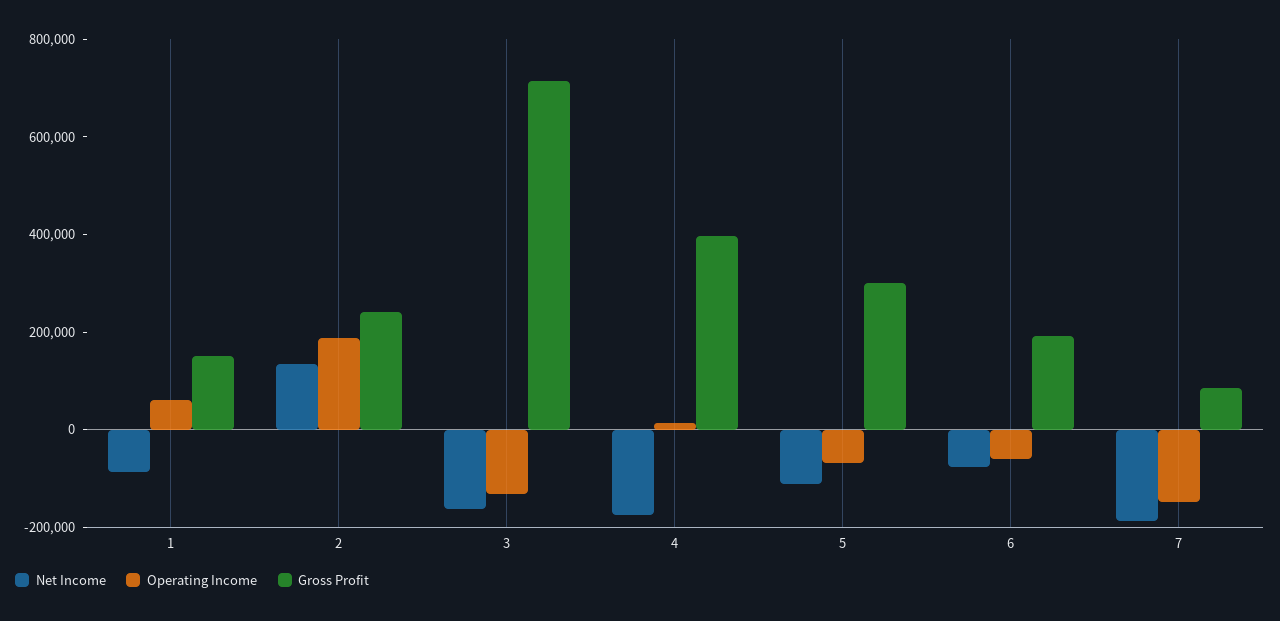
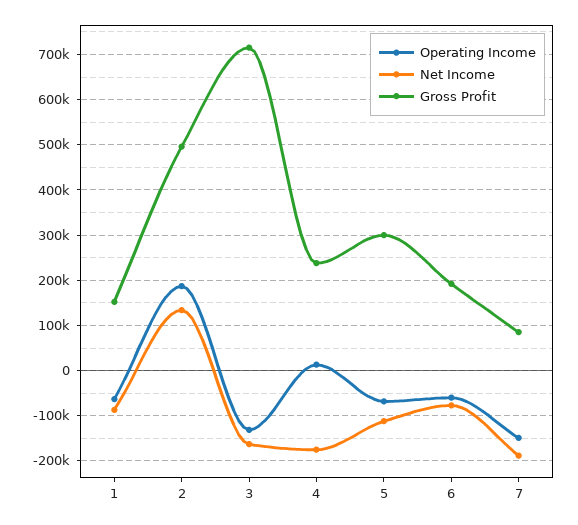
Operating Income, 1: 50000 -> -60000
Gross Profit, 2: 250000 -> 500000
Gross Profit, 4: 400000 -> 240000

